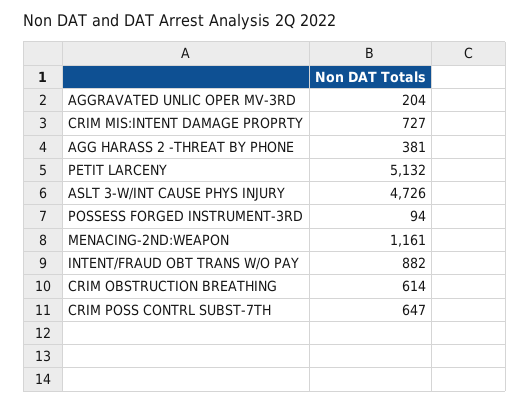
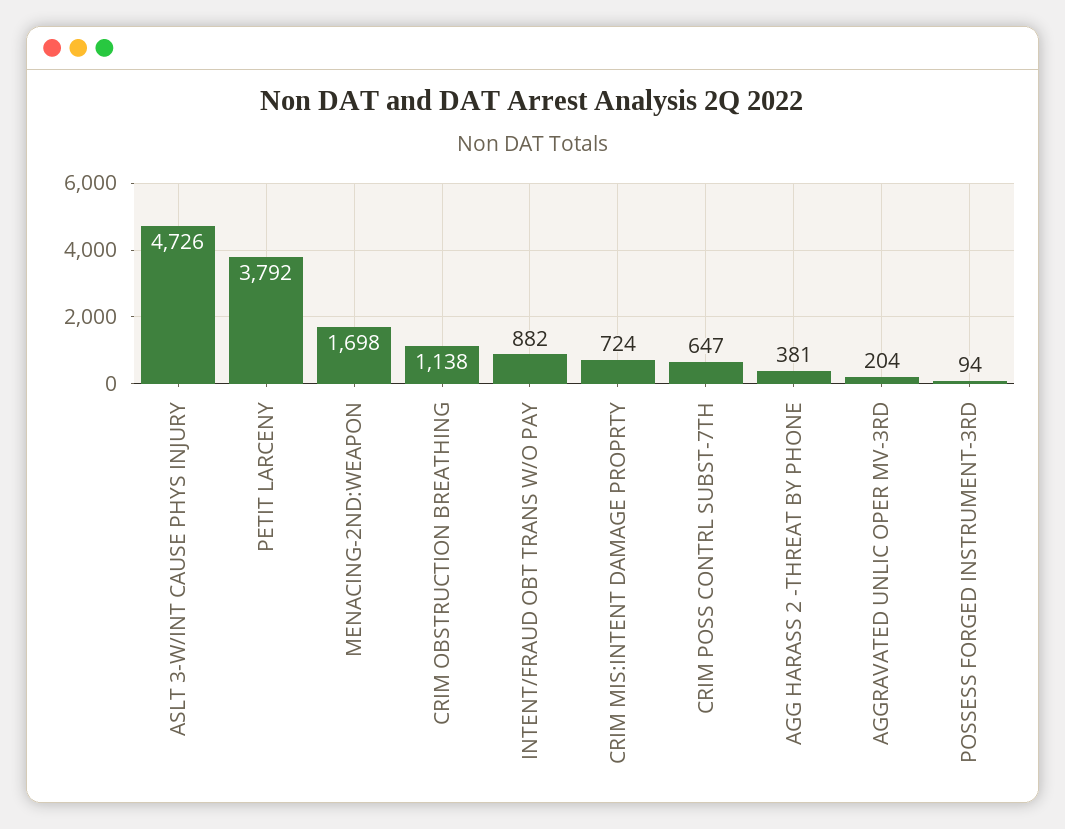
CRIM MIS:INTENT DAMAGE PROPRTY: 727 -> 724
PETIT LARCENY: 5132 -> 3792
MENACING-2ND:WEAPON: 1161 -> 1698
CRIM OBSTRUCTION BREATHING: 614 -> 1138

